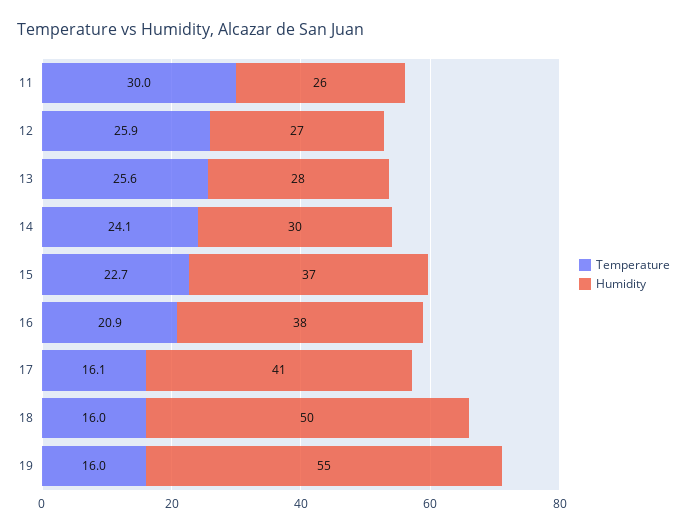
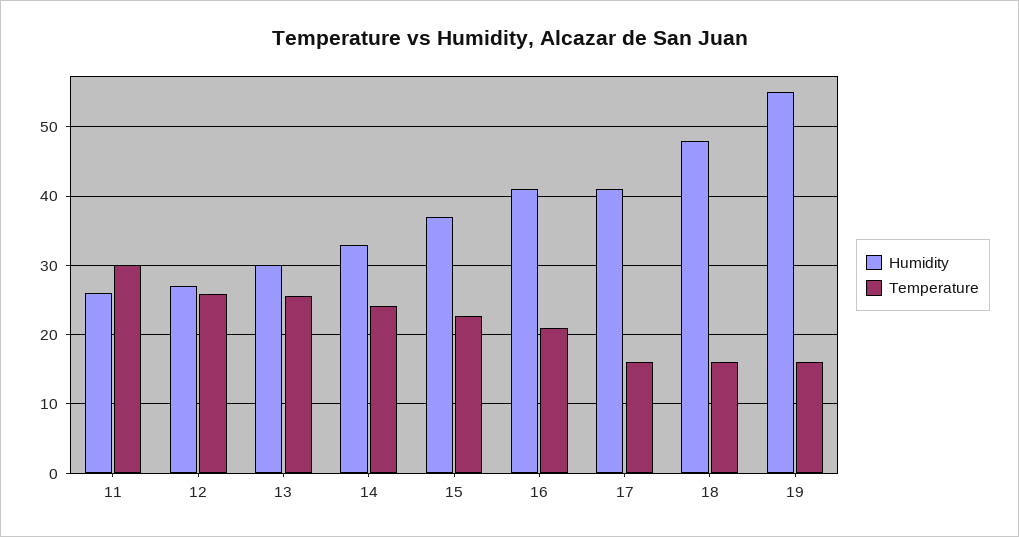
Humidity, 13: 28 -> 30
Humidity, 14: 30 -> 33
Humidity, 16: 38 -> 41
Humidity, 18: 50 -> 48

